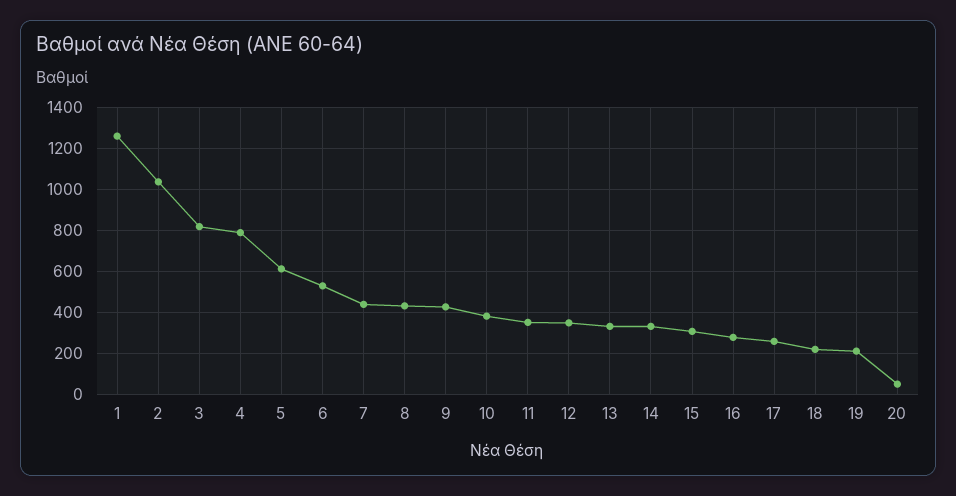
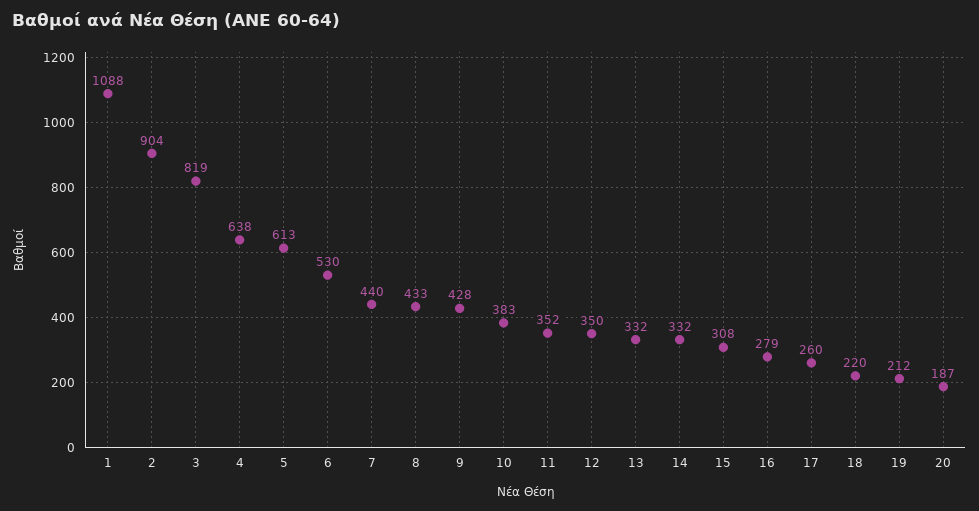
1: 1250 -> 1088
2: 1050 -> 904
4: 800 -> 638
20: 50 -> 187

